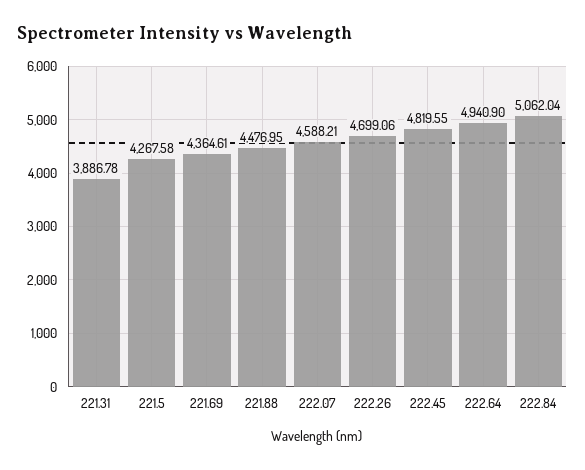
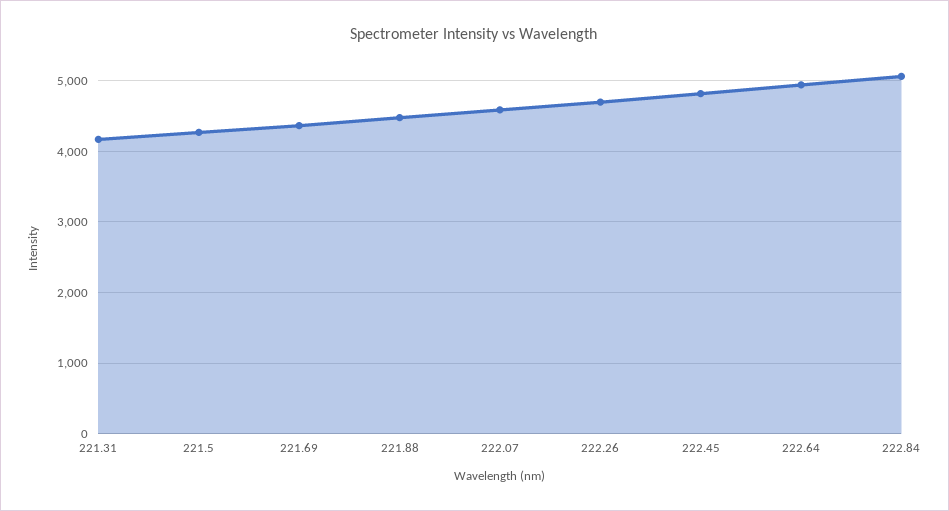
221.31: 3886.78 -> 4200

